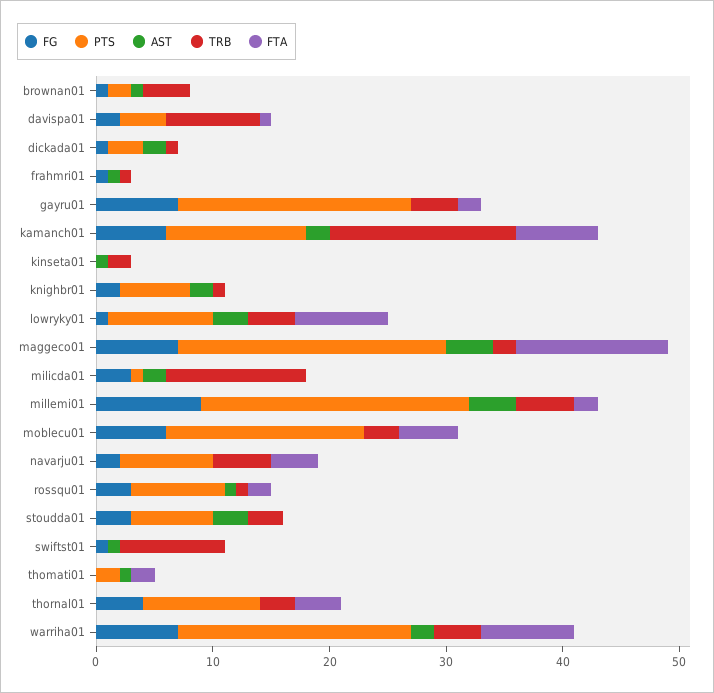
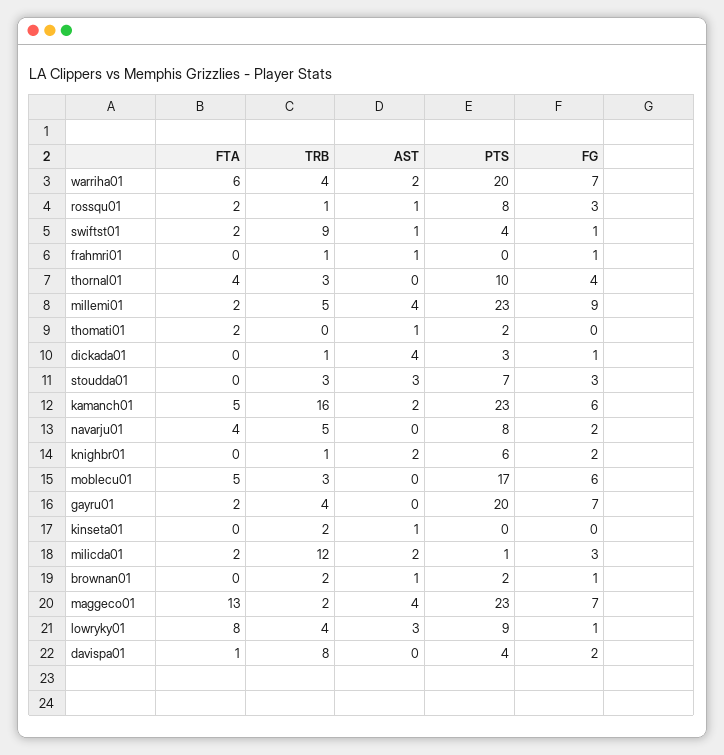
TRB, brownan01: 4 -> 2
AST, dickada01: 2 -> 4
PTS, kamanch01: 12 -> 23
FTA, kamanch01: 7 -> 5
FTA, milicda01: 0 -> 2
PTS, swiftst01: 0 -> 4
FTA, swiftst01: 0 -> 2
FTA, warriha01: 8 -> 6

